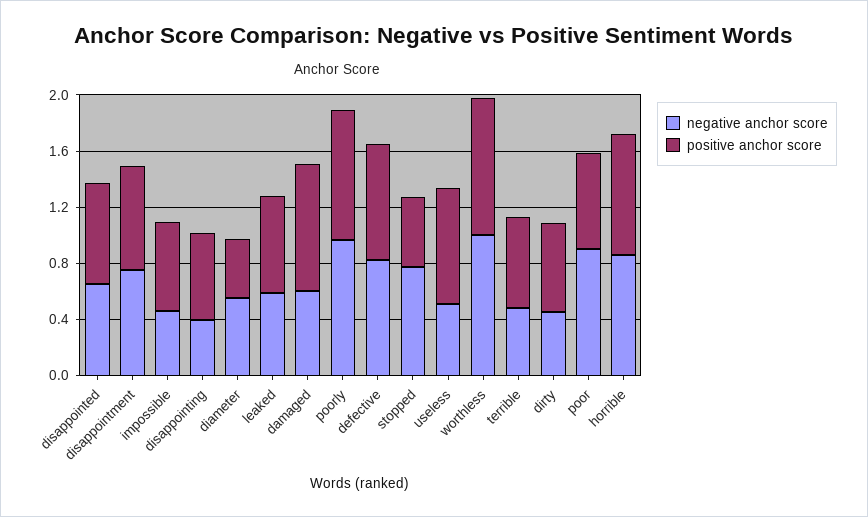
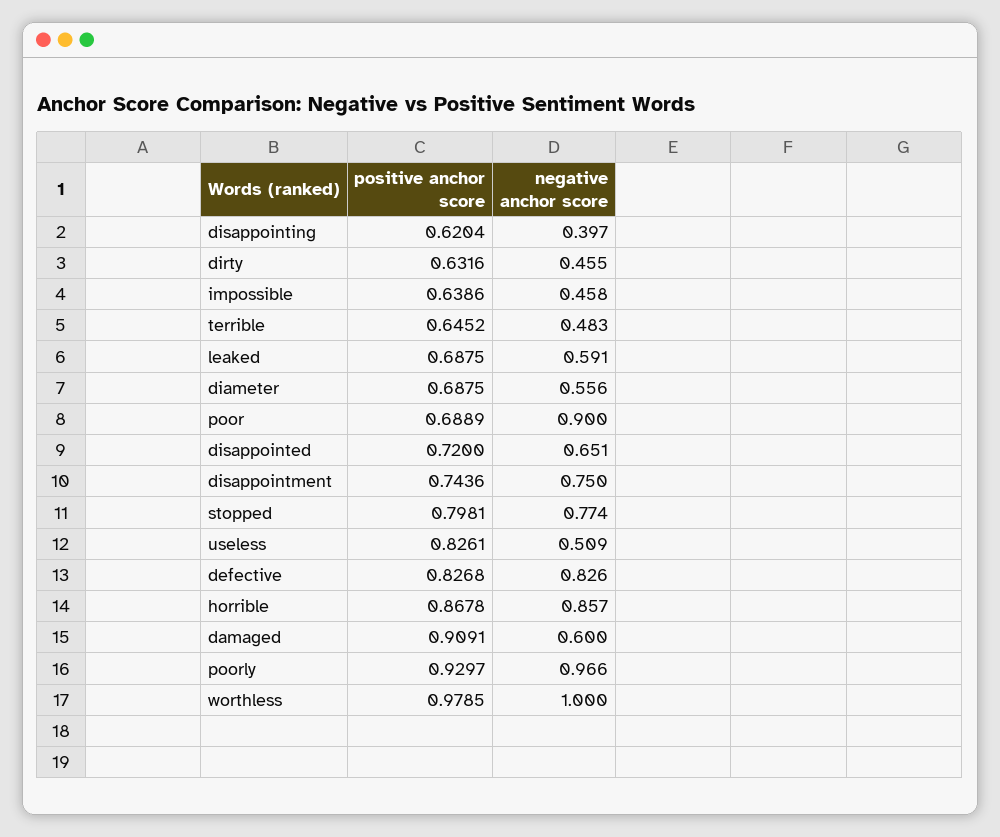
positive anchor score, diameter: 0.4 -> 0.6875
positive anchor score, stopped: 0.5 -> 0.7981

